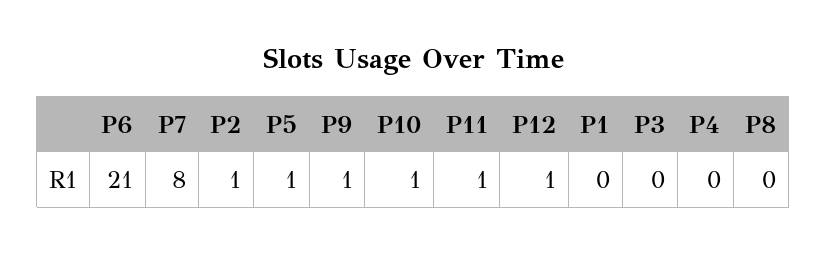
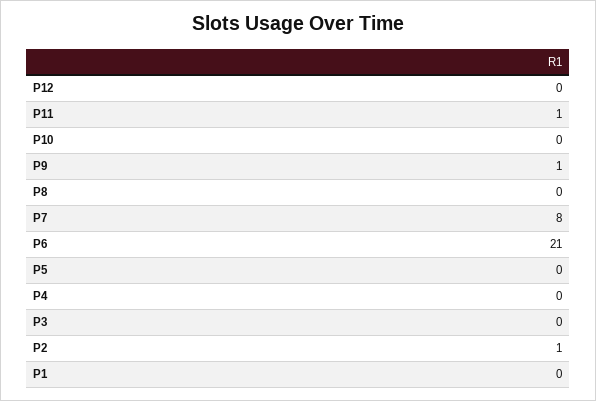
P5: 1 -> 0
P10: 1 -> 0
P12: 1 -> 0

